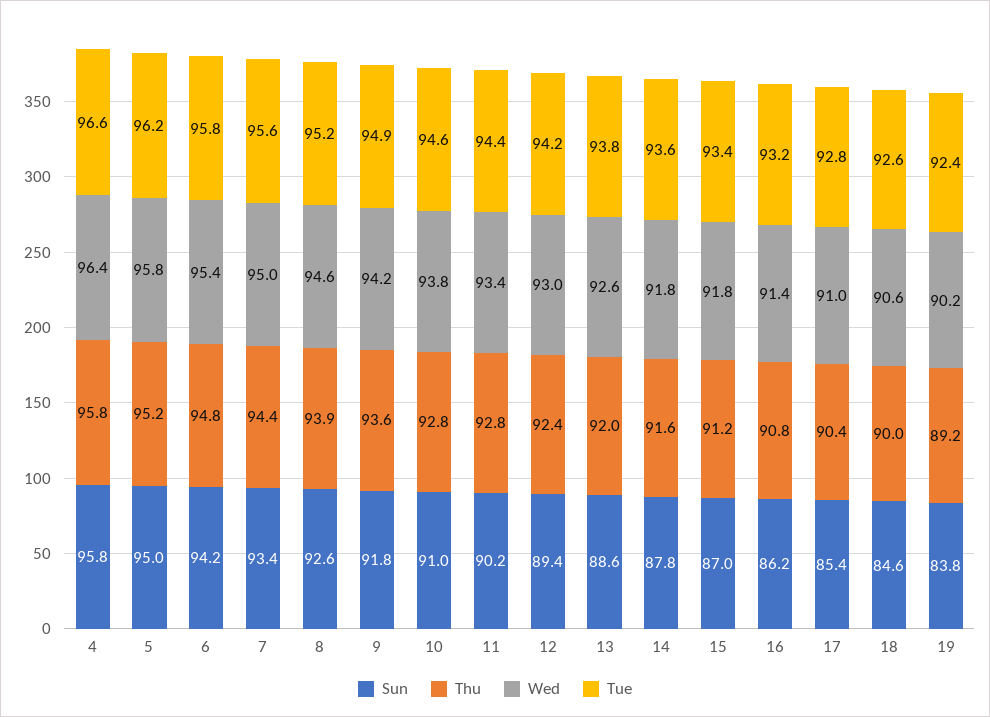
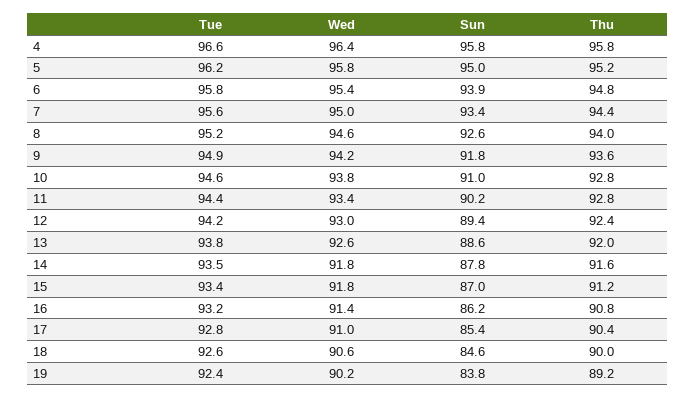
Sun, 6: 94.2 -> 93.9
Thu, 8: 93.9 -> 94
Tue, 14: 93.6 -> 93.5

